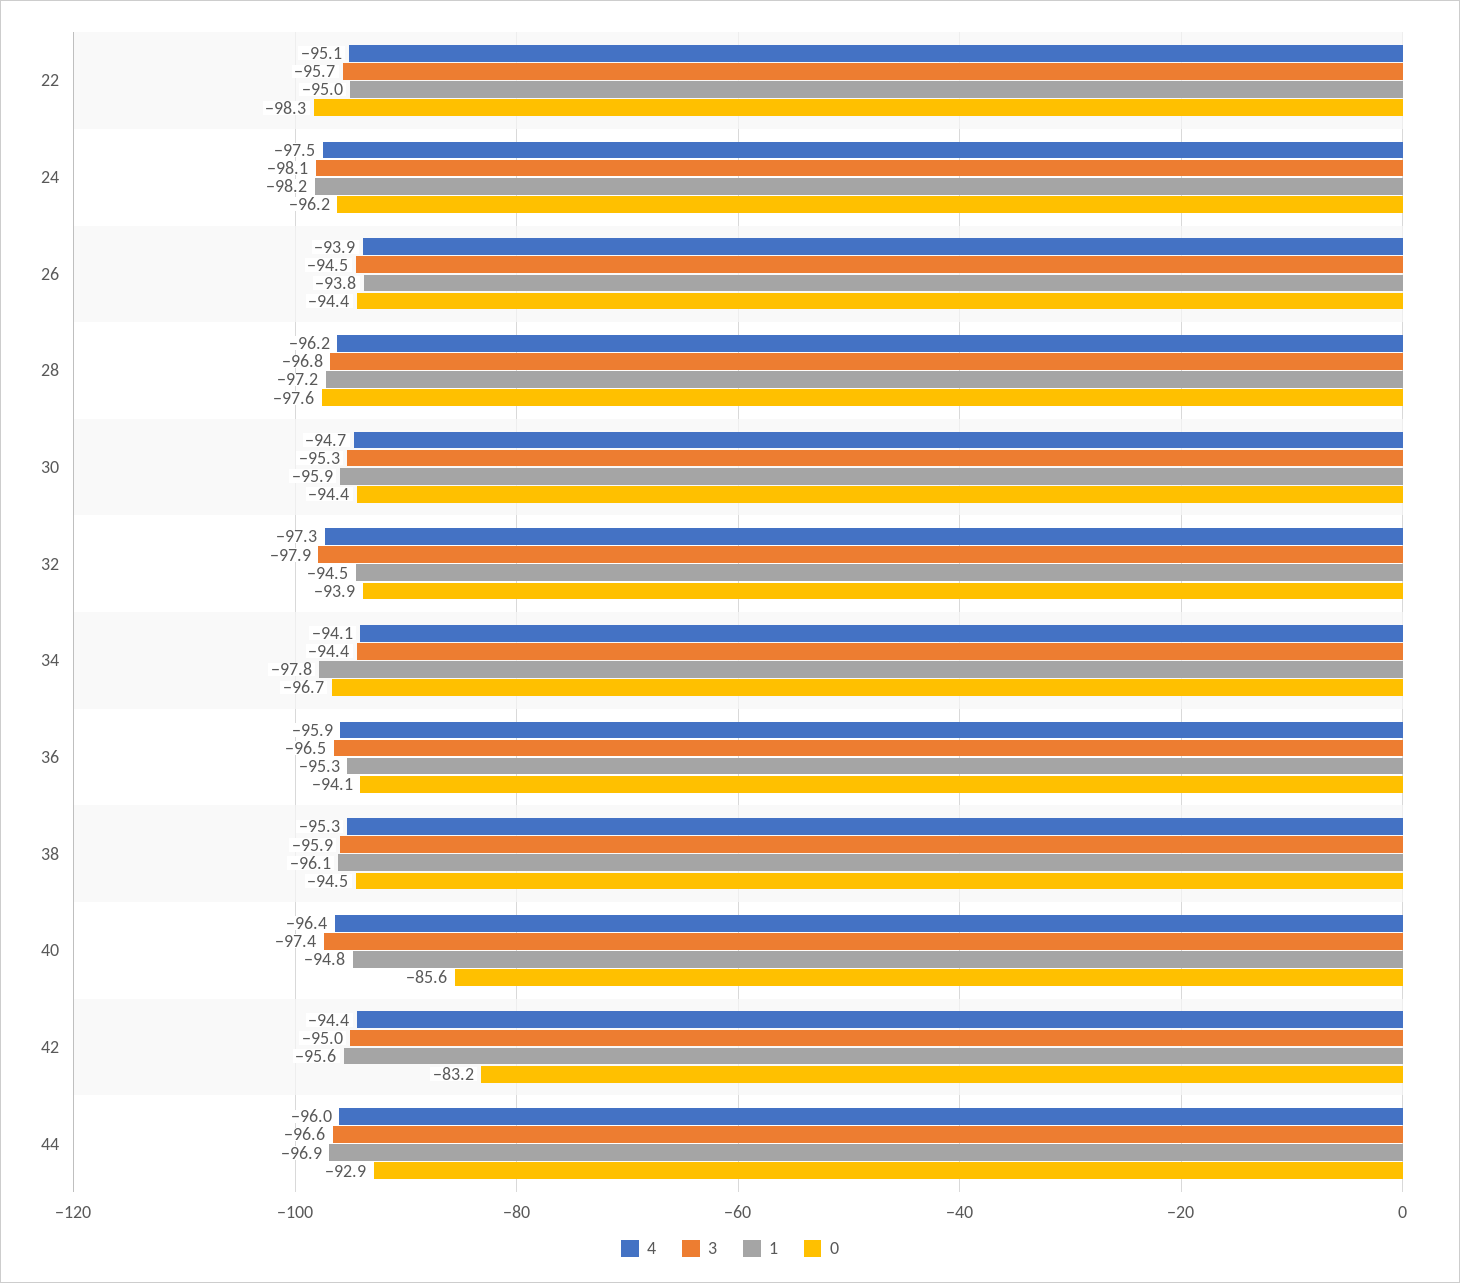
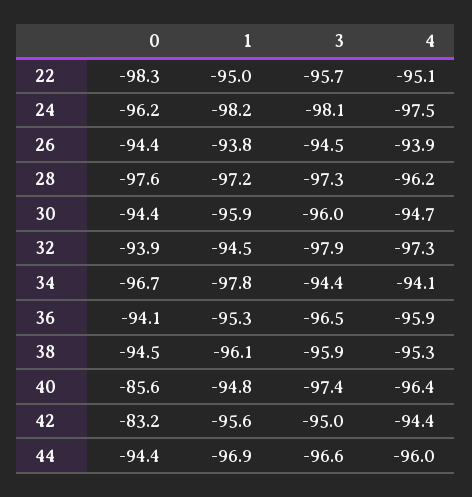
3, 28: -96.8 -> -97.3
3, 30: -95.3 -> -96
0, 44: -92.9 -> -94.4

